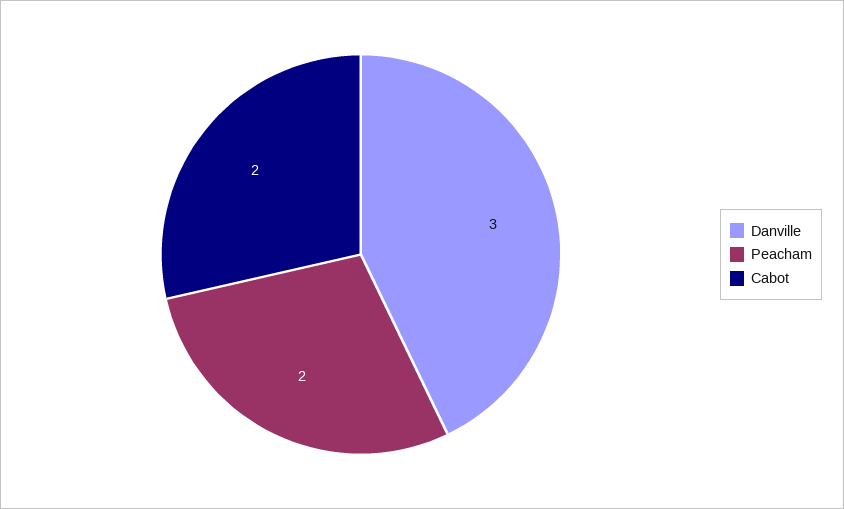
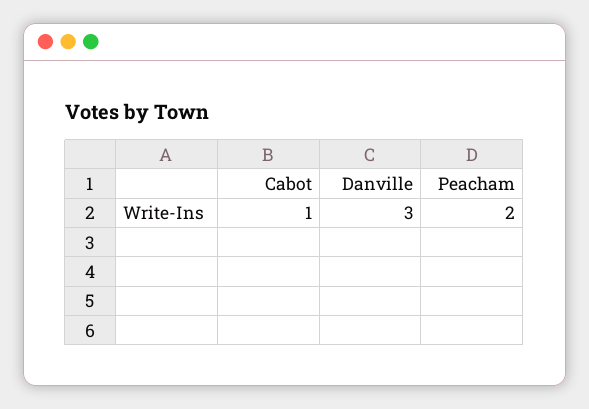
Cabot: 2 -> 1

